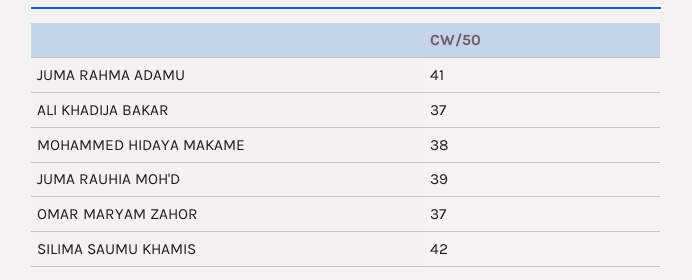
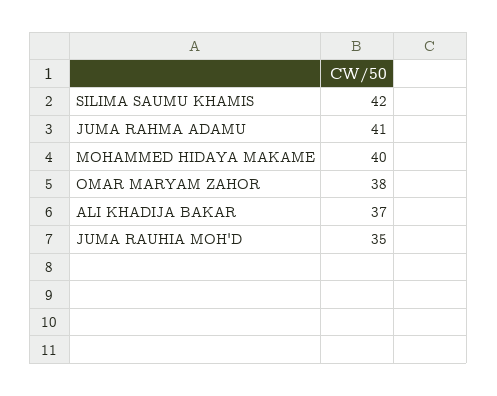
MOHAMMED HIDAYA MAKAME: 38 -> 40
JUMA RAUHIA MOH'D: 39 -> 35
OMAR MARYAM ZAHOR: 37 -> 38

